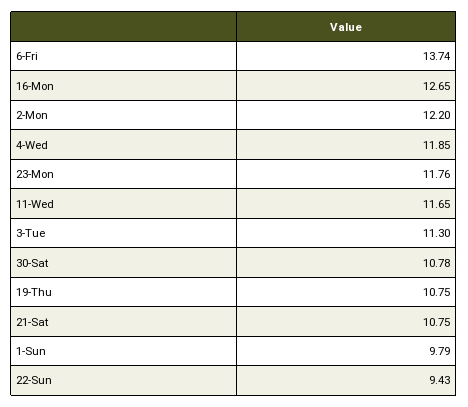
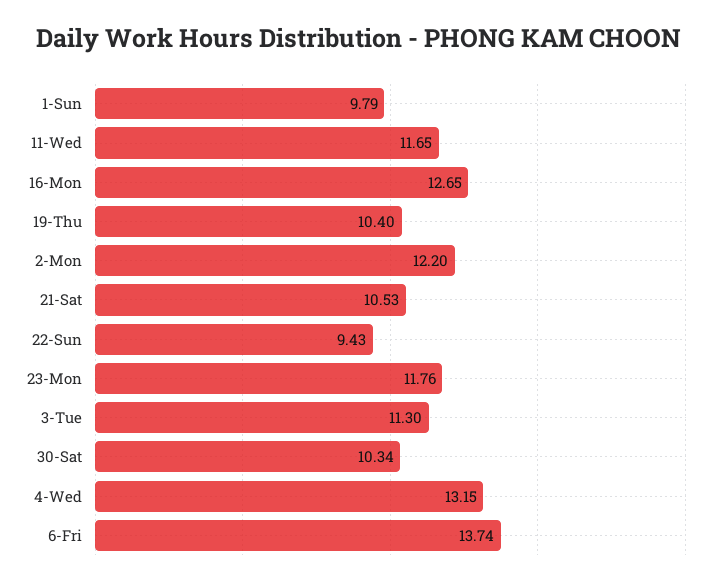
4-Wed: 11.85 -> 13.15
30-Sat: 10.78 -> 10.34
19-Thu: 10.75 -> 10.4
21-Sat: 10.75 -> 10.53

